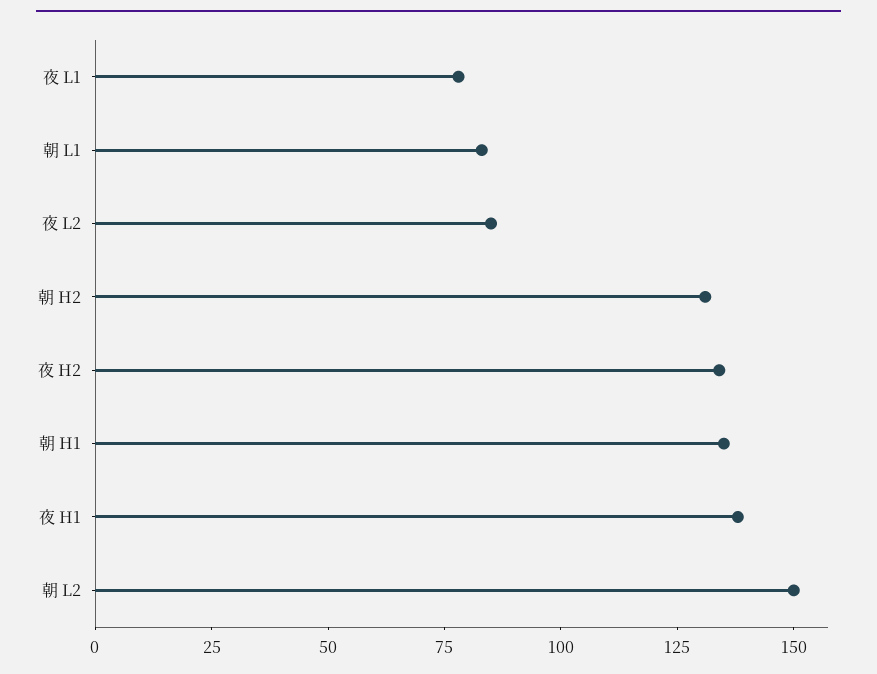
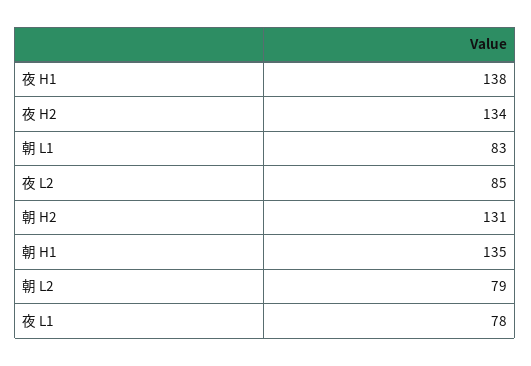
朝 L2: 150 -> 79

